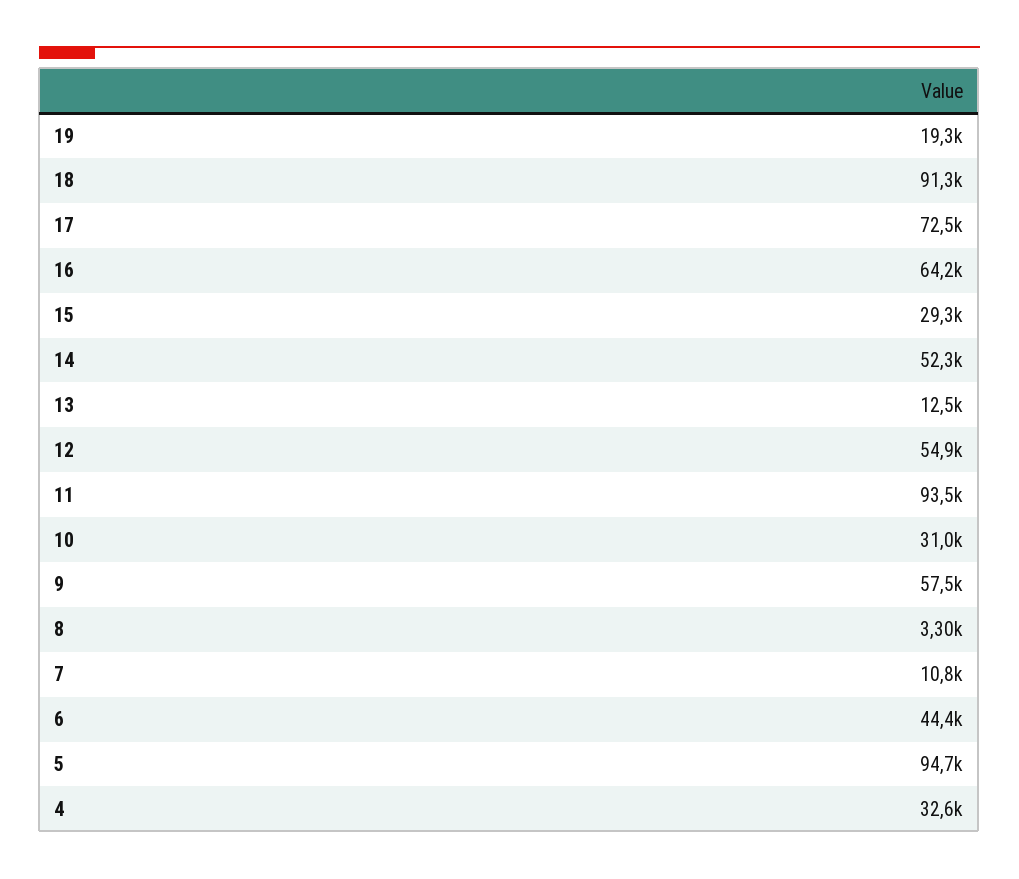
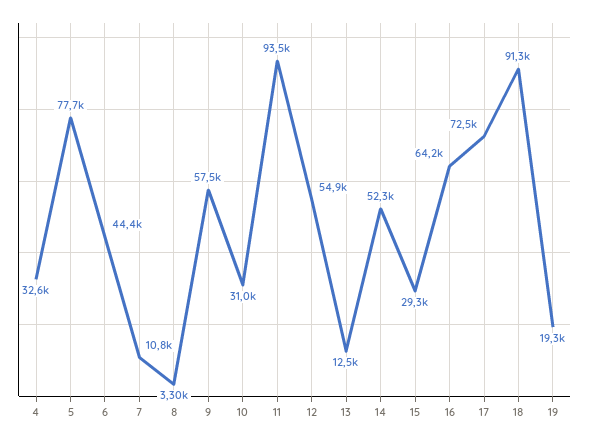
5: 94700 -> 77700

